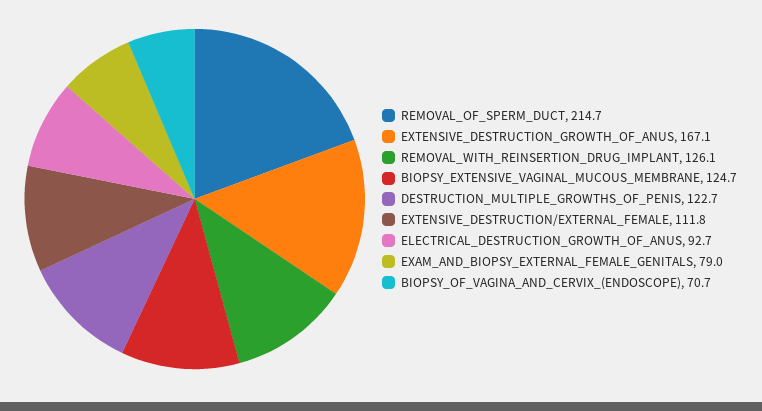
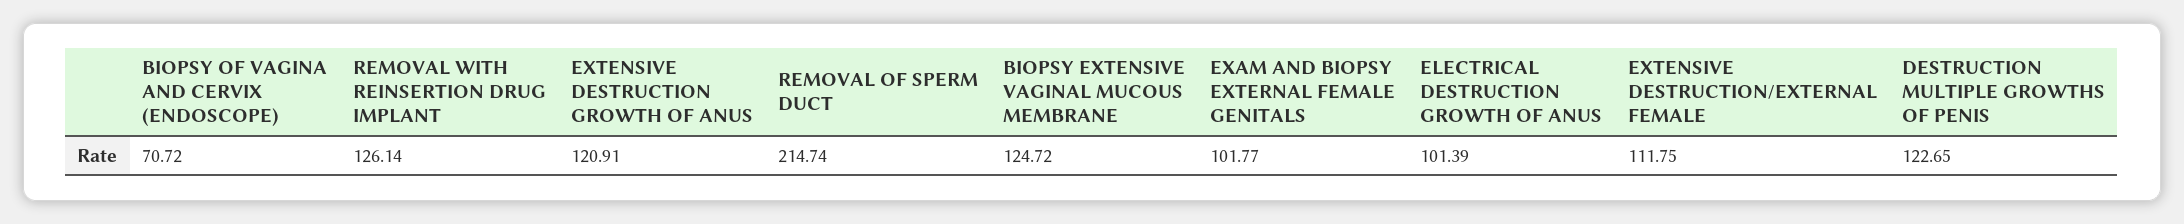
EXTENSIVE_DESTRUCTION_GROWTH_OF_ANUS: 167.1 -> 120.91
ELECTRICAL_DESTRUCTION_GROWTH_OF_ANUS: 92.7 -> 101.39
EXAM_AND_BIOPSY_EXTERNAL_FEMALE_GENITALS: 79 -> 101.77

